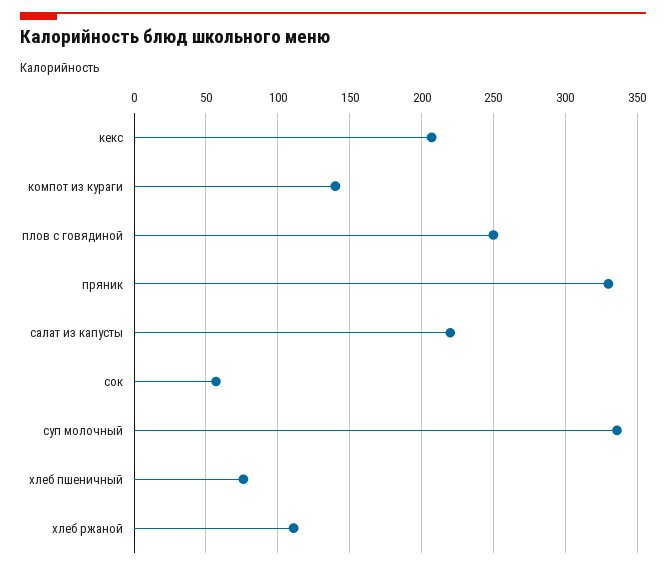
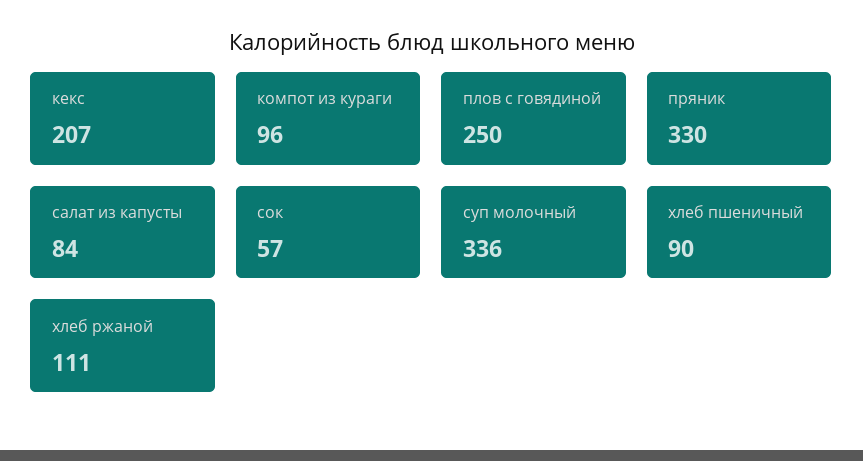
компот из кураги: 140 -> 96
салат из капусты: 220 -> 84
хлеб пшеничный: 75 -> 90

